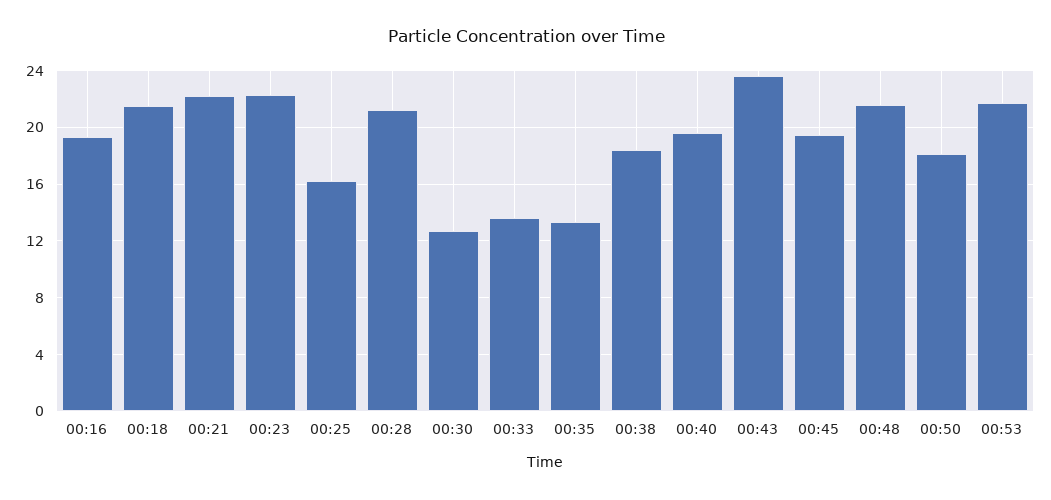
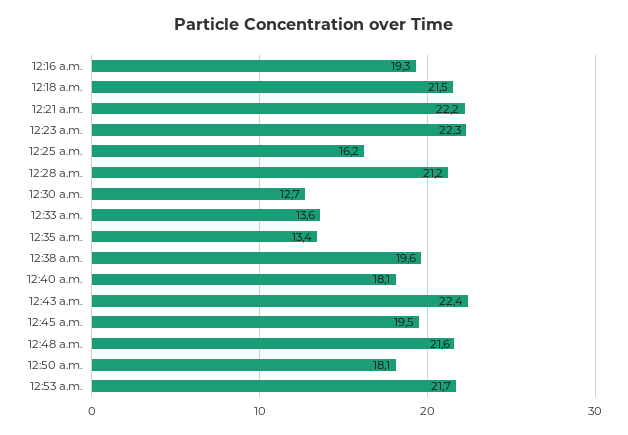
00:38: 18.5 -> 19.6
00:40: 19.5 -> 18.1
00:43: 23.5 -> 22.4

